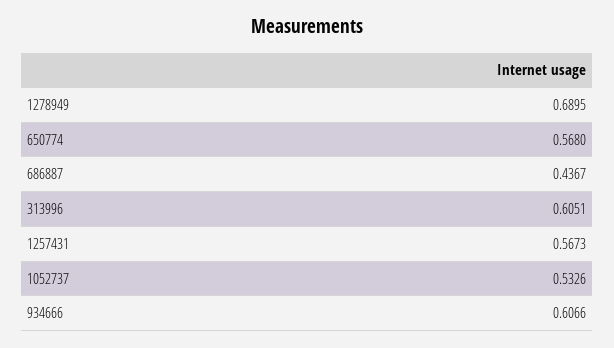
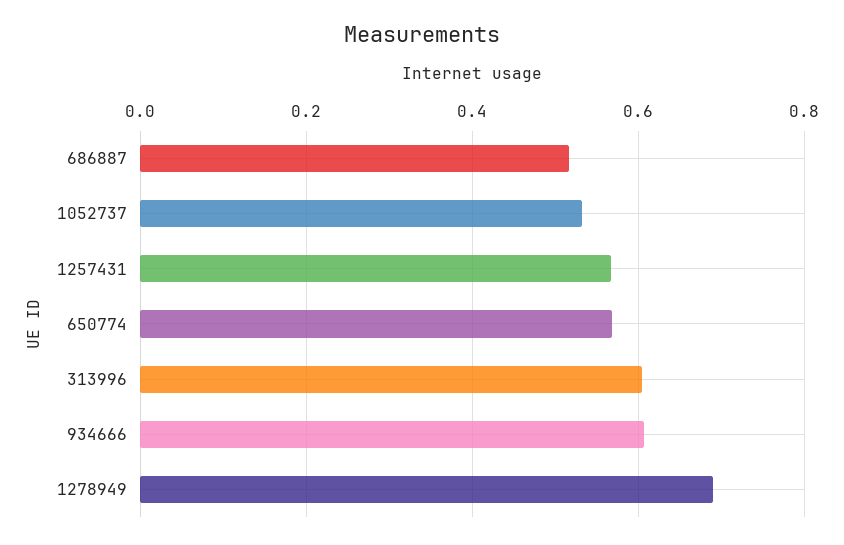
686887: 0.4367 -> 0.52

